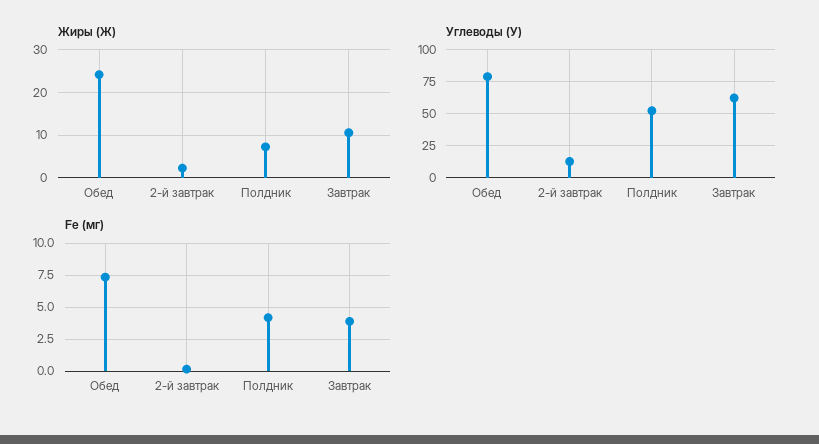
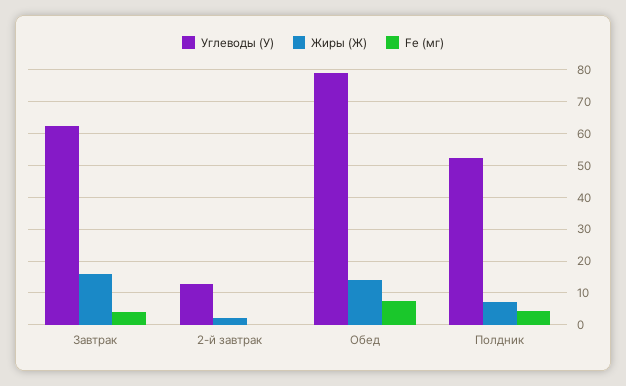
Жиры (Ж), Обед: 24 -> 14
Жиры (Ж), Завтрак: 10 -> 16

